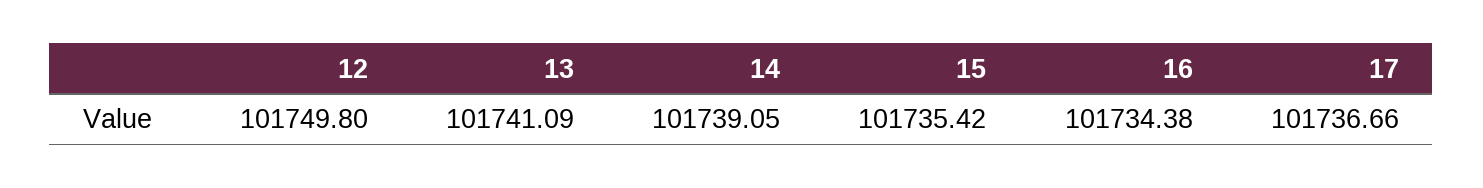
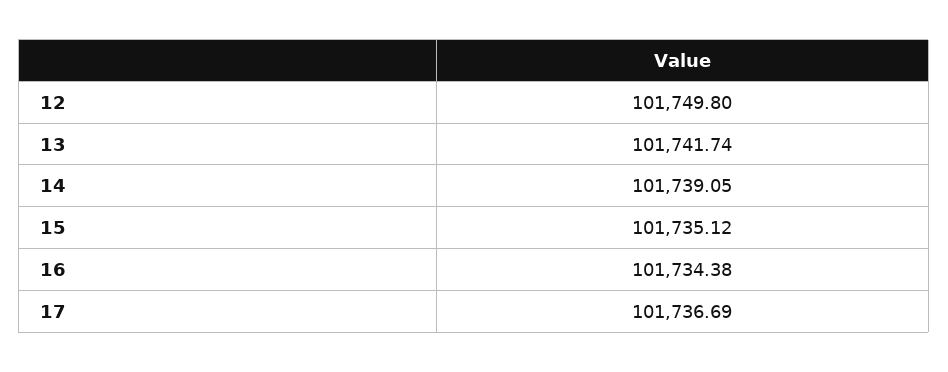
13: 101741.09 -> 101741.74
15: 101735.42 -> 101735.12
17: 101736.66 -> 101736.69

